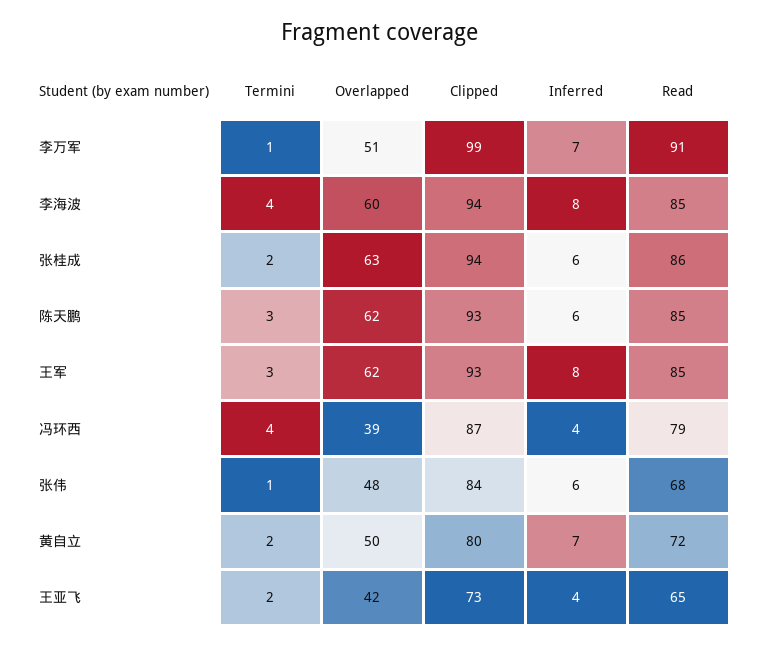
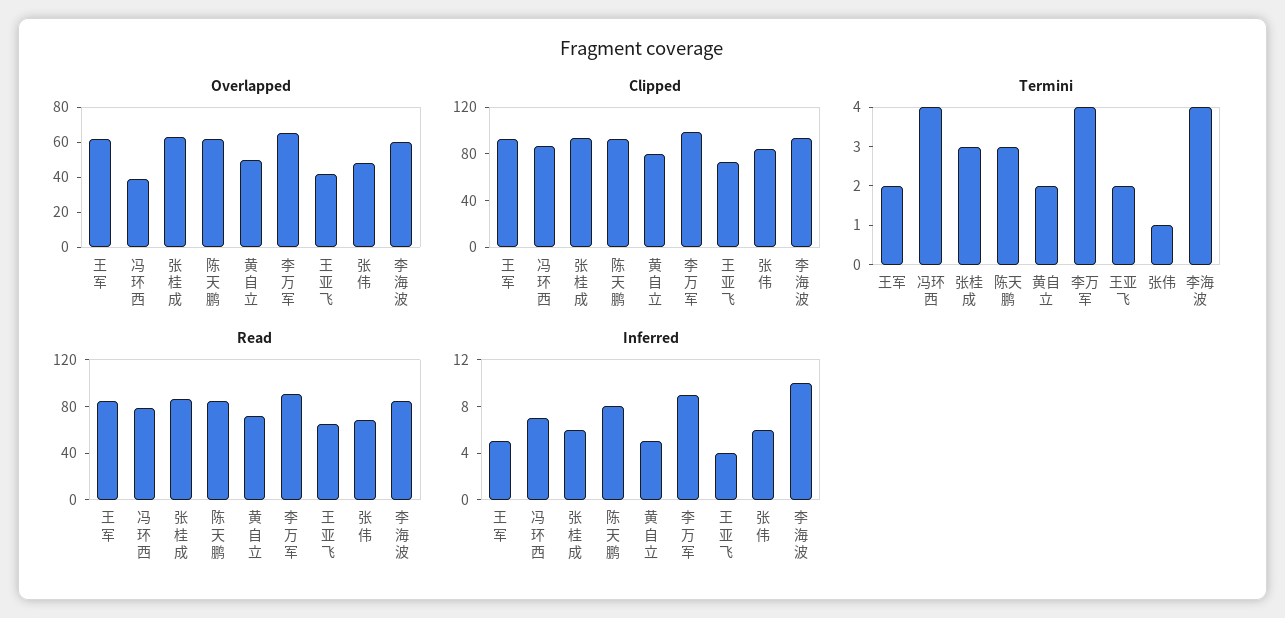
Termini, 李万军: 1 -> 4
Overlapped, 李万军: 51 -> 65
Inferred, 李万军: 7 -> 9
Inferred, 李海波: 8 -> 10
Termini, 张桂成: 2 -> 3
Inferred, 陈天鹏: 6 -> 8
Termini, 王军: 3 -> 2
Inferred, 王军: 8 -> 5
Inferred, 冯环西: 4 -> 7
Inferred, 黄自立: 7 -> 5

